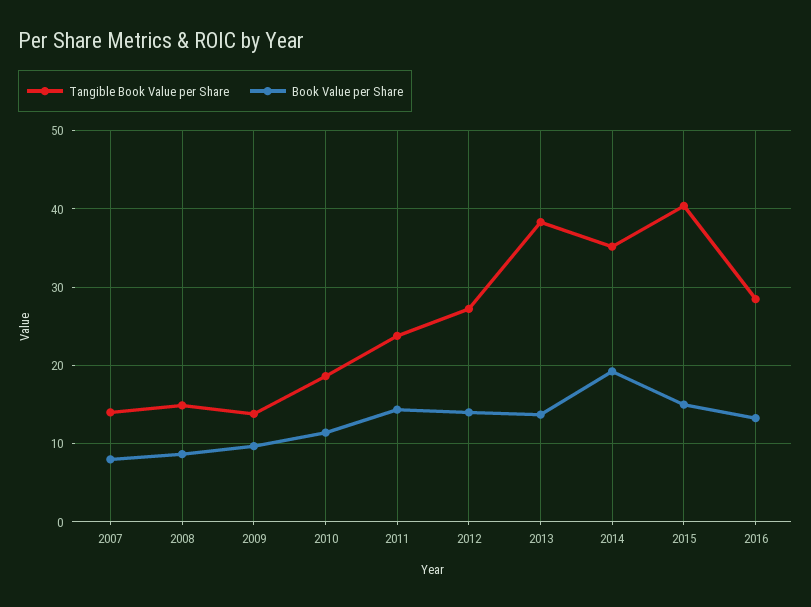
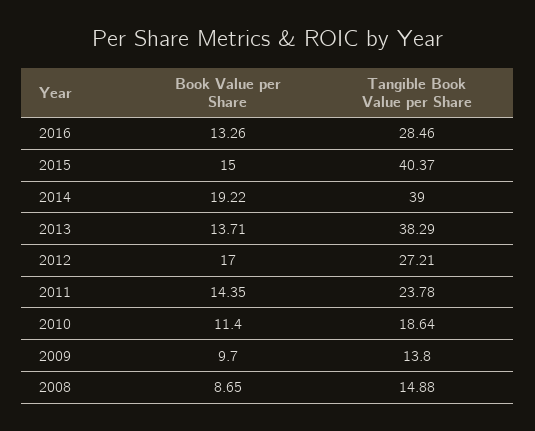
Tangible Book Value per Share, 2007: 14 -> none
Book Value per Share, 2007: 8 -> none
Book Value per Share, 2012: 14 -> 17
Tangible Book Value per Share, 2014: 35 -> 39

